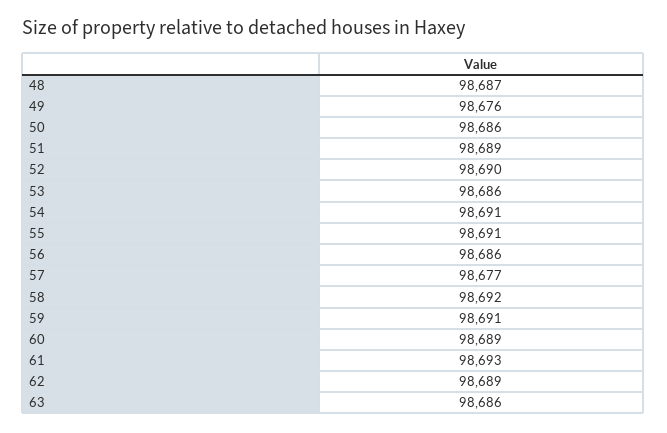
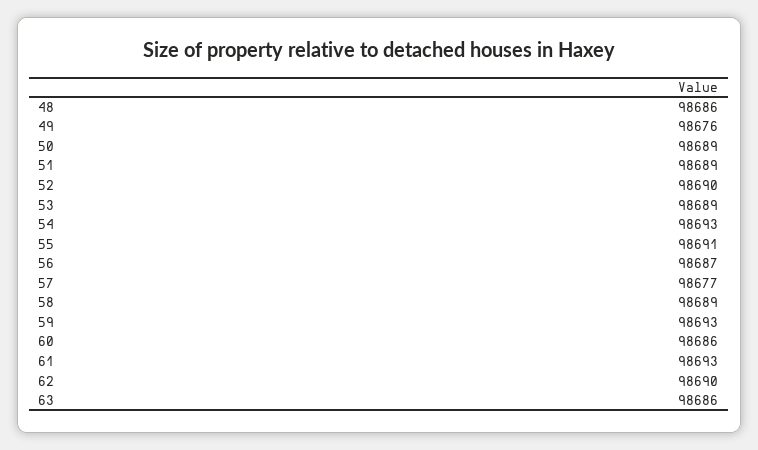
48: 98687 -> 98686
50: 98686 -> 98689
53: 98686 -> 98689
54: 98691 -> 98693
56: 98686 -> 98687
58: 98692 -> 98689
59: 98691 -> 98693
60: 98689 -> 98686
62: 98689 -> 98690

